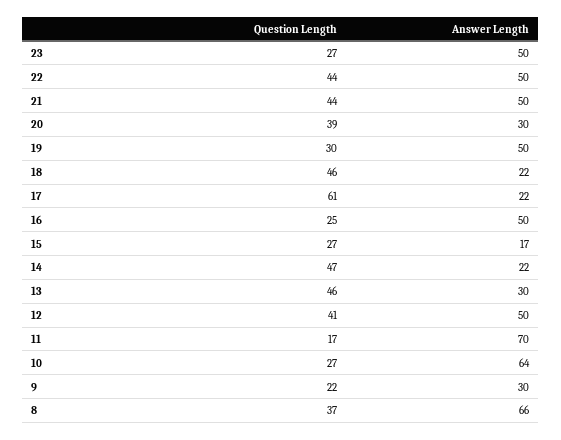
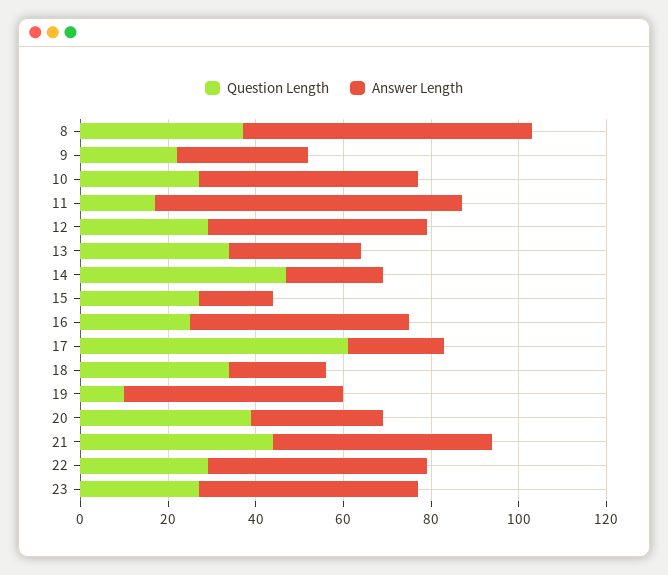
Question Length, 22: 44 -> 30
Question Length, 19: 30 -> 10
Question Length, 18: 46 -> 35
Question Length, 13: 46 -> 35
Question Length, 12: 41 -> 30
Answer Length, 10: 64 -> 50

